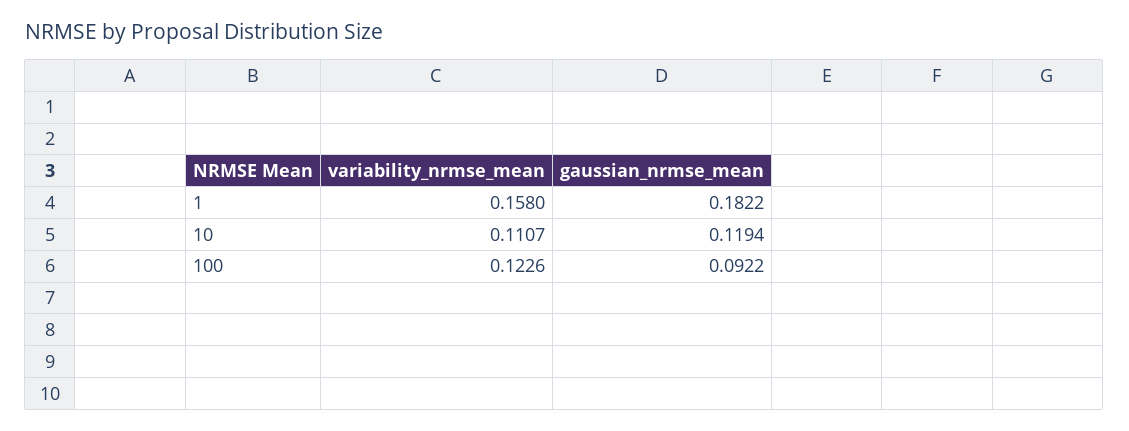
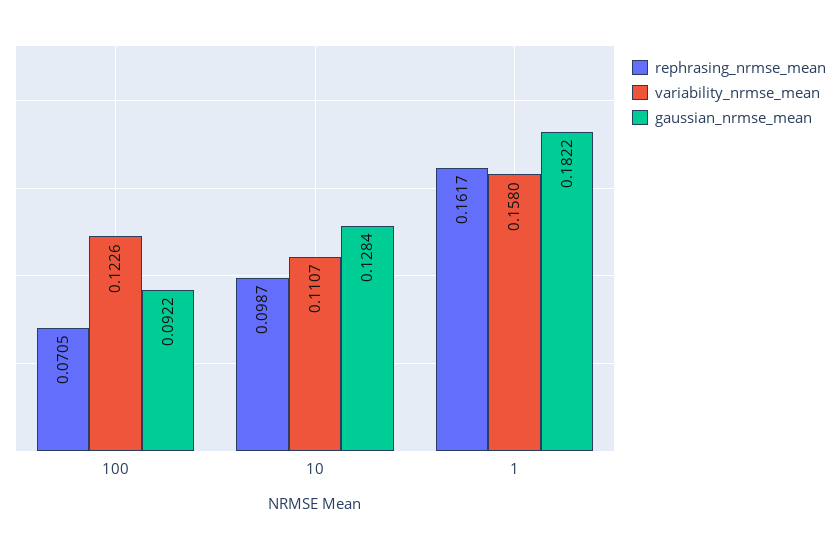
gaussian_nrmse_mean, 10: 0.1194 -> 0.1284
rephrasing_nrmse_mean, 100: none -> 0.0705
rephrasing_nrmse_mean, 10: none -> 0.0987
rephrasing_nrmse_mean, 1: none -> 0.1617

